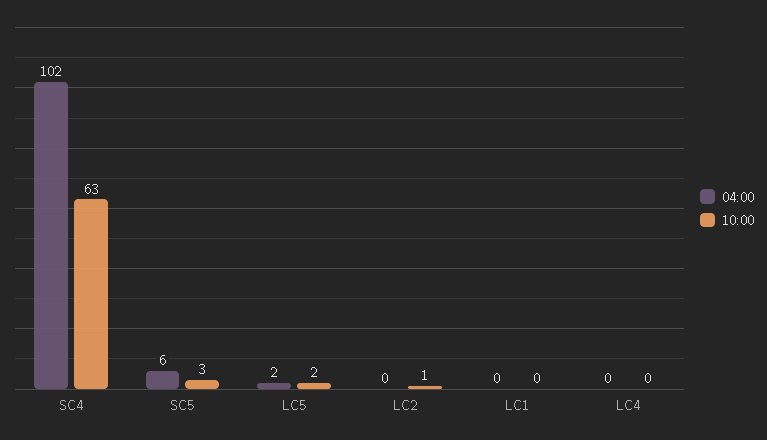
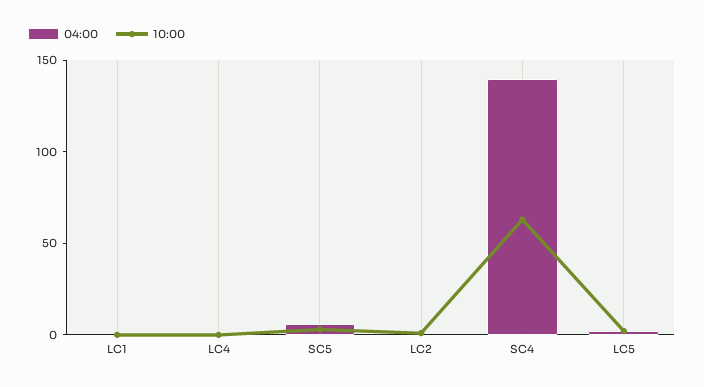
04:00, SC4: 102 -> 140

